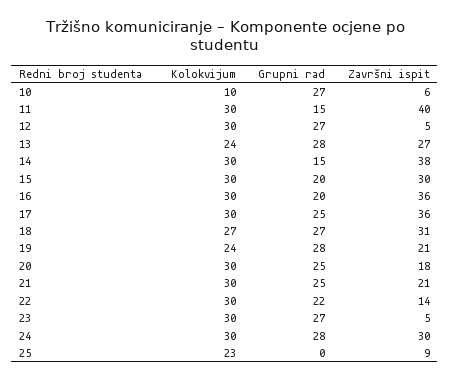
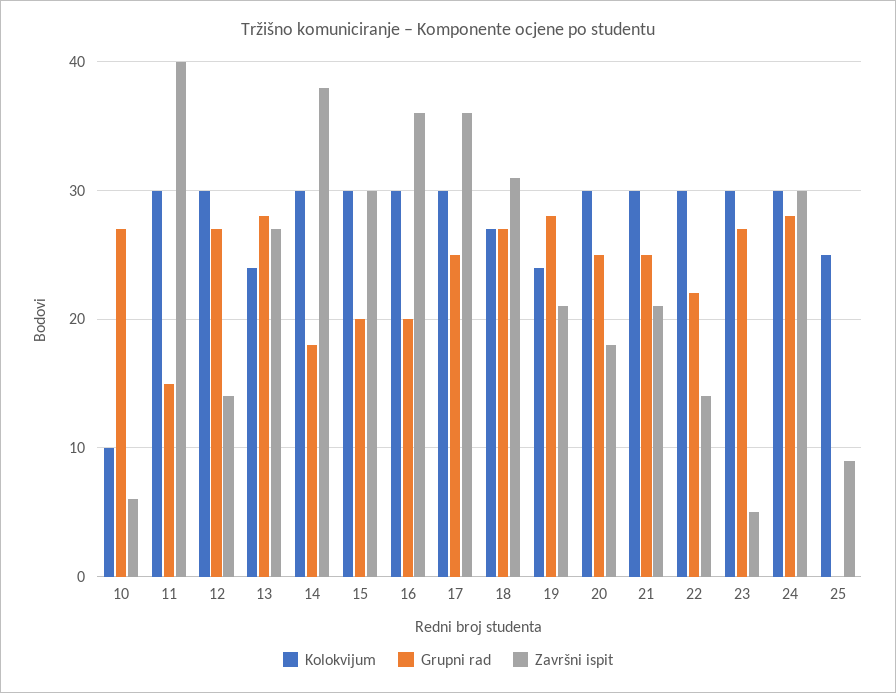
Završni ispit, 12: 5 -> 14
Grupni rad, 14: 15 -> 18
Kolokvijum, 25: 23 -> 25

